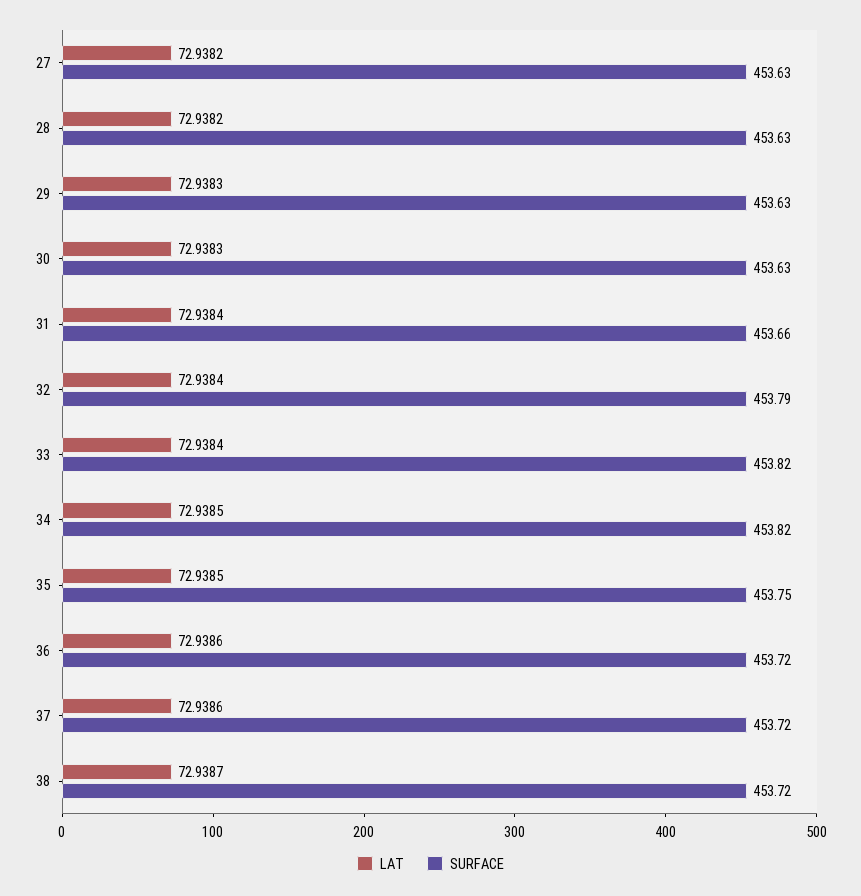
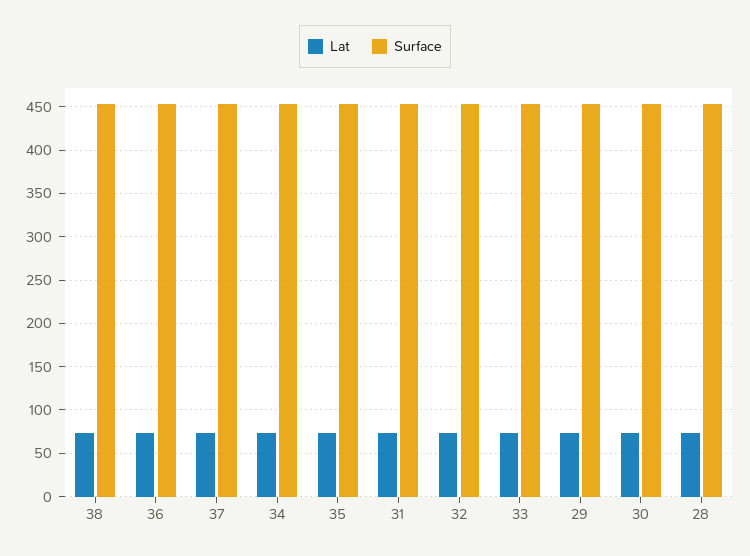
LAT, 27: 72.9382 -> none
SURFACE, 27: 453.63 -> none

